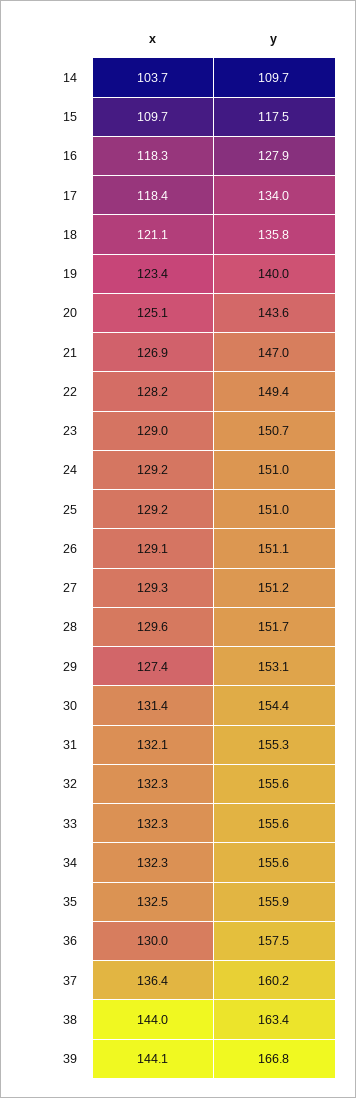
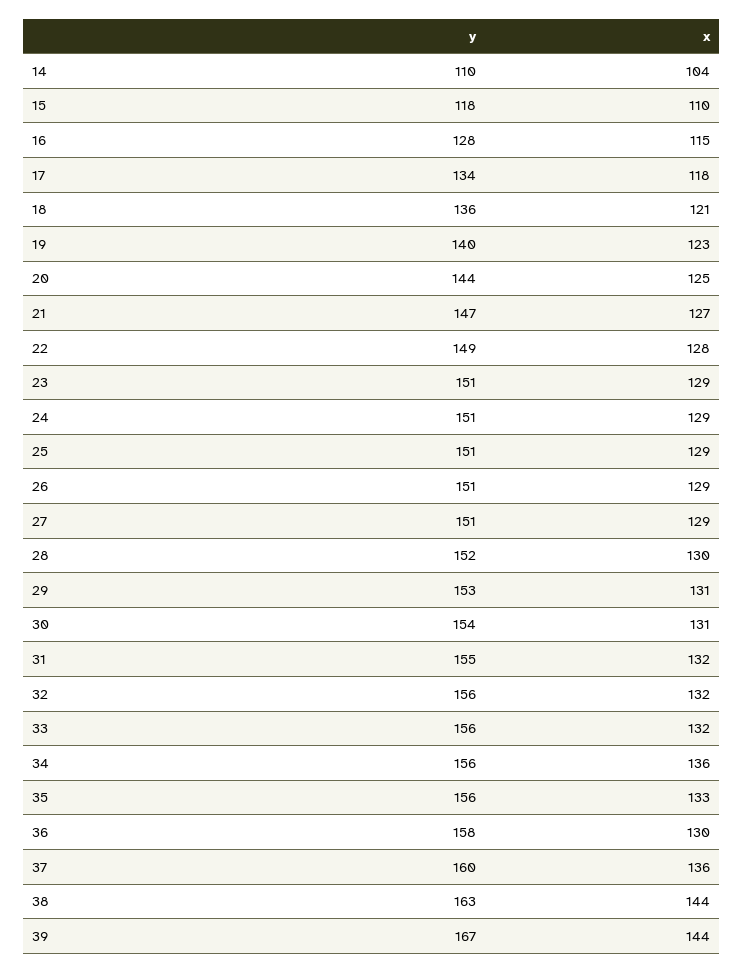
x, 16: 118.3 -> 115
x, 29: 127.4 -> 131
x, 34: 132.3 -> 136

